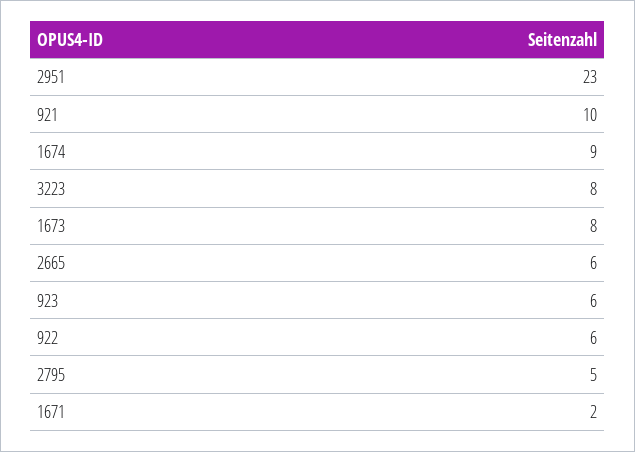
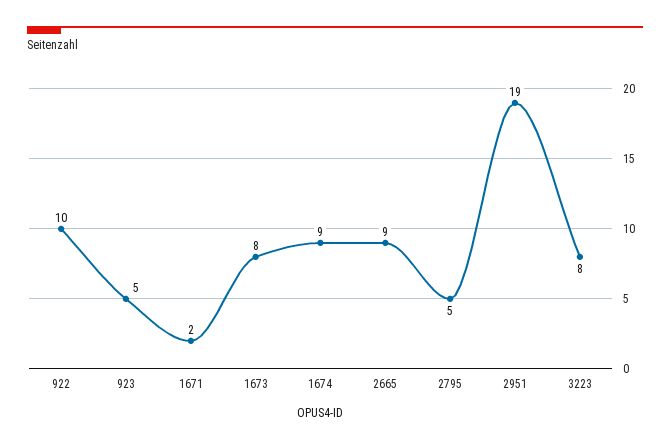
2951: 23 -> 19
921: 10 -> none
2665: 6 -> 9
923: 6 -> 5
922: 6 -> 10

